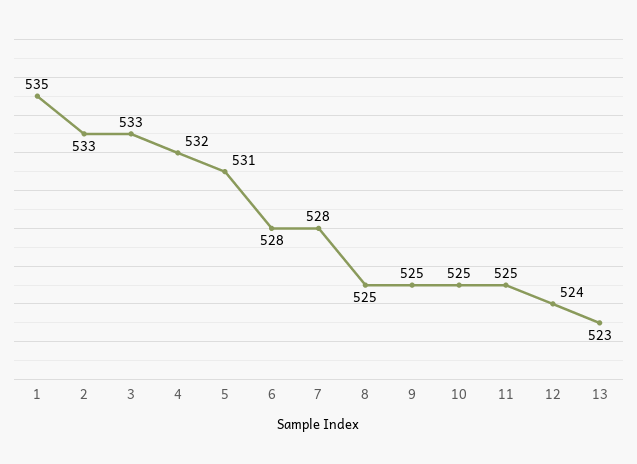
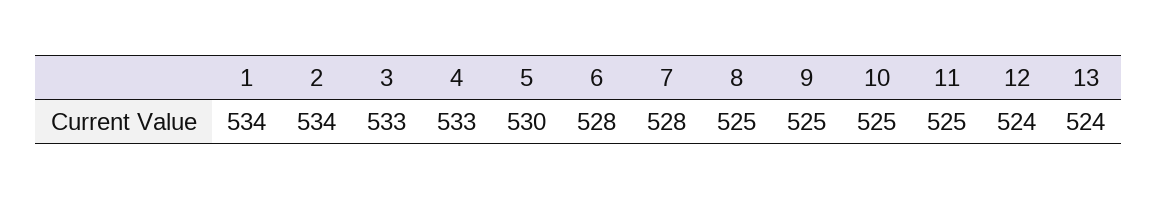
1: 535 -> 534
2: 533 -> 534
4: 532 -> 533
5: 531 -> 530
13: 523 -> 524

